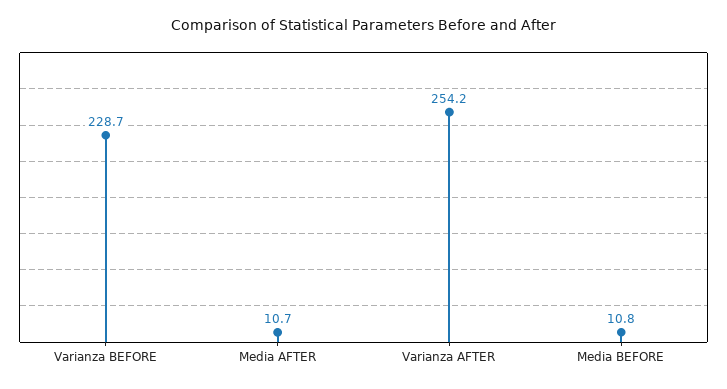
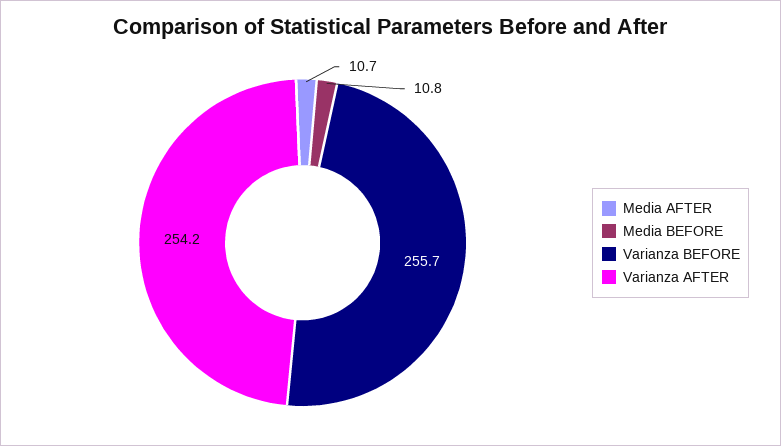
Varianza BEFORE: 228.7 -> 255.7

